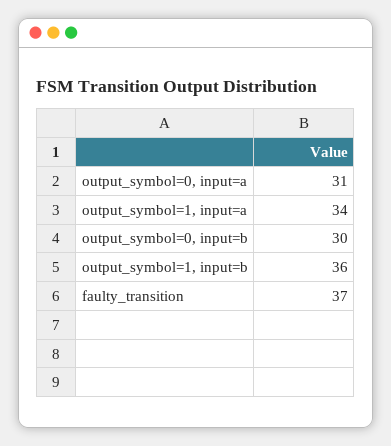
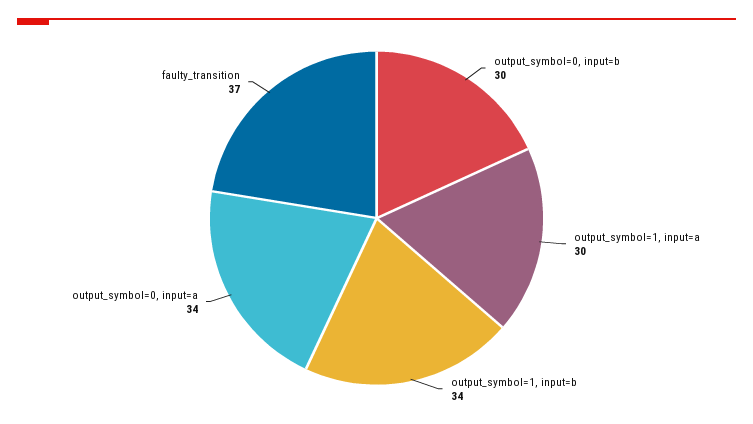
output_symbol=0, input=a: 31 -> 34
output_symbol=1, input=a: 34 -> 30
output_symbol=1, input=b: 36 -> 34

